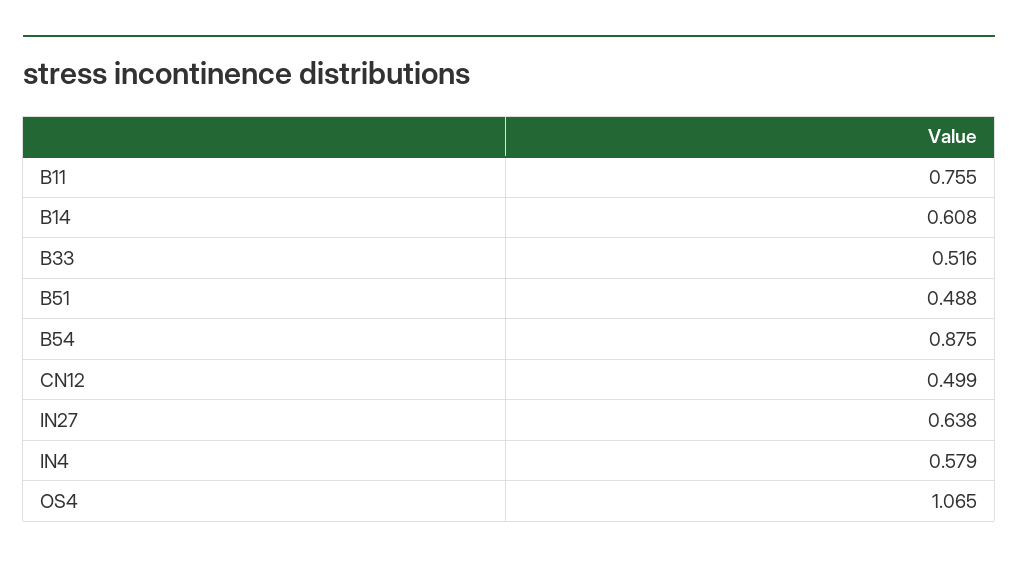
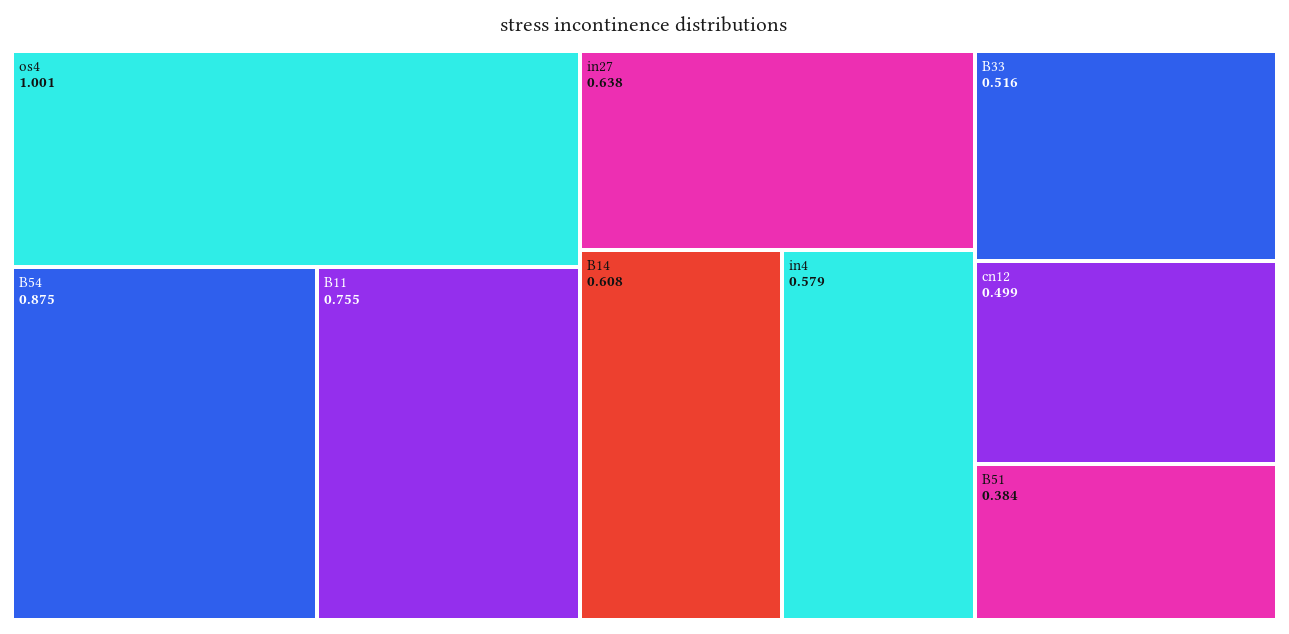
B51: 0.488 -> 0.384
OS4: 1.065 -> 1.001

